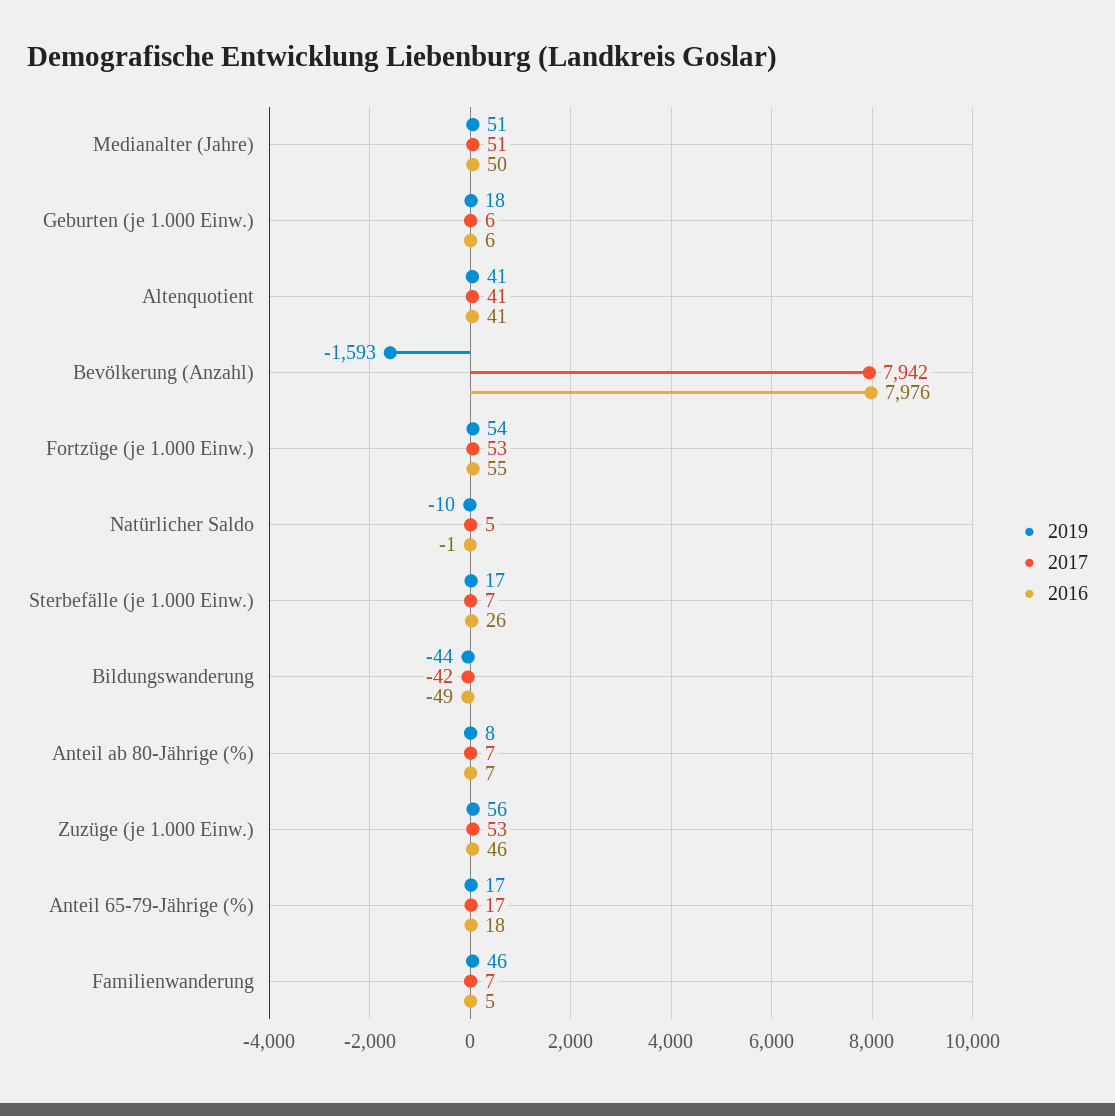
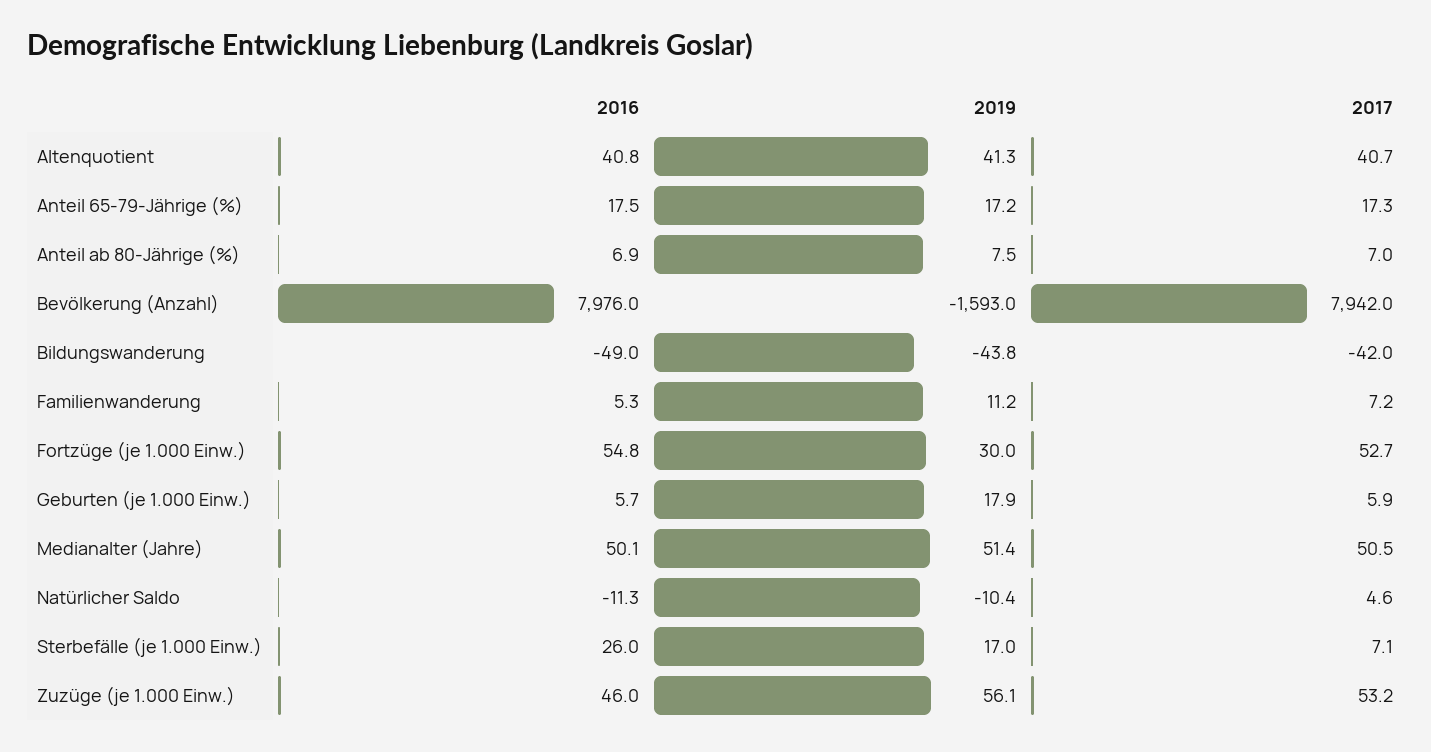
2019, Fortzüge (je 1.000 Einw.): 54 -> 30
2016, Natürlicher Saldo: -1 -> -11.3
2019, Familienwanderung: 46 -> 11.2

